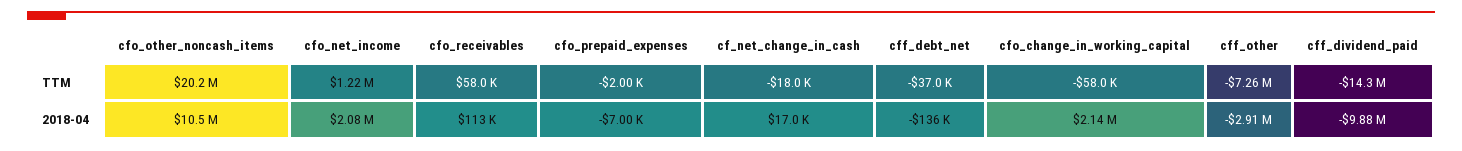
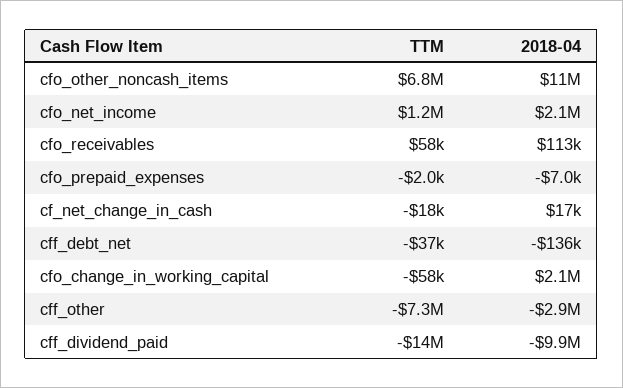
cfo_other_noncash_items, TTM: 20200000 -> 6800000

